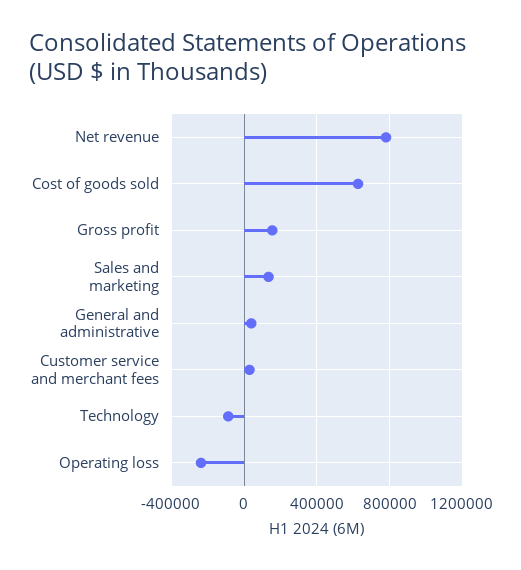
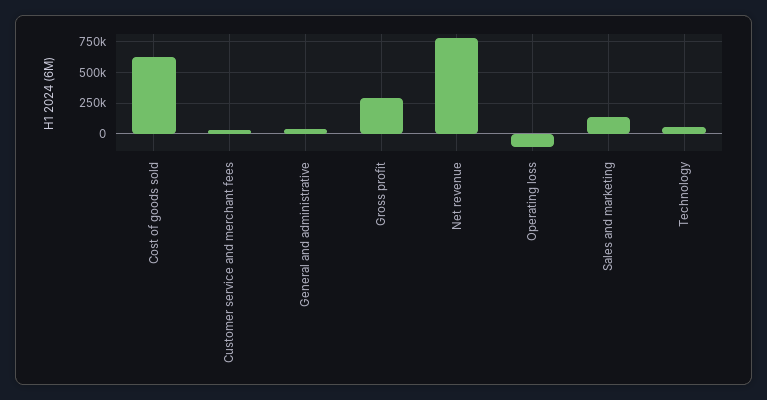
Gross profit: 150000 -> 300000
Technology: -100000 -> 50000
Operating loss: -250000 -> -100000

